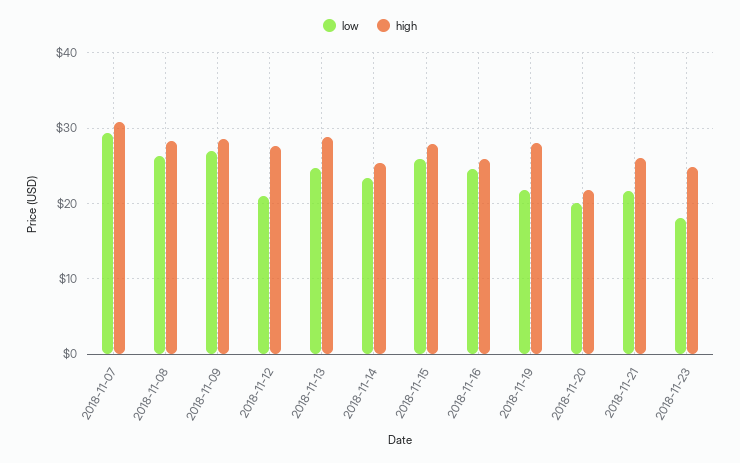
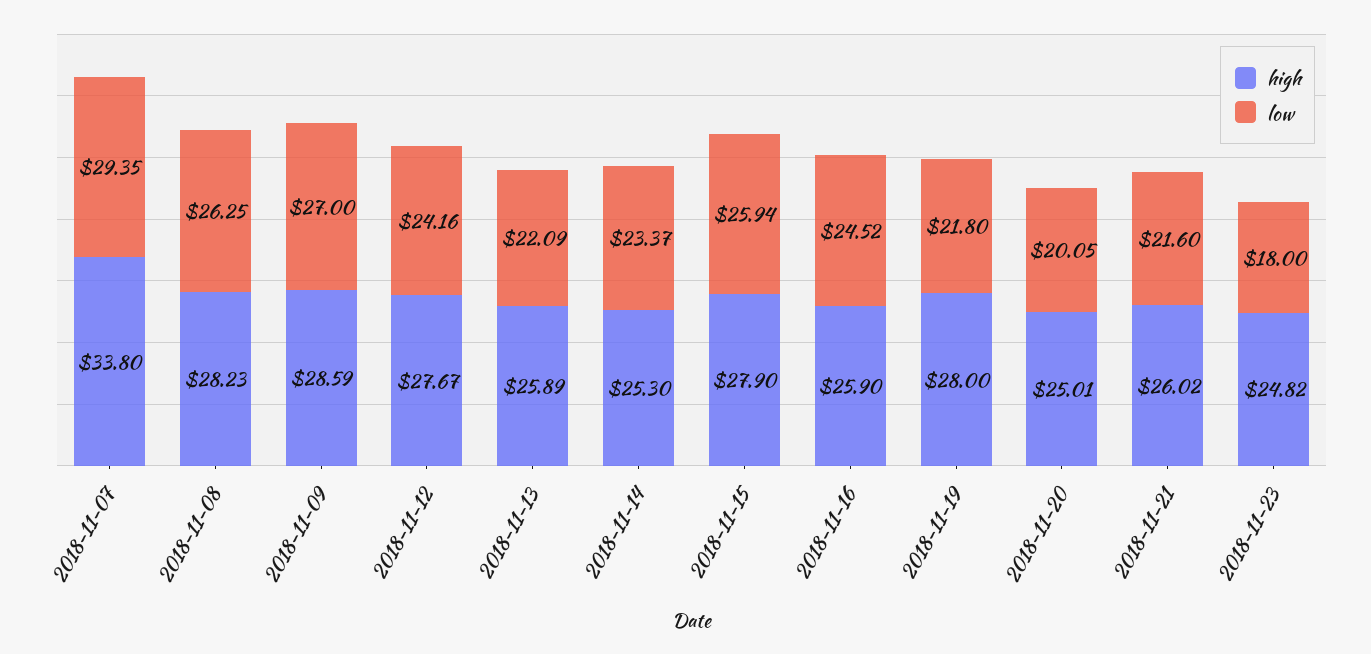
high, 2018-11-07: 31 -> 33.8
low, 2018-11-12: 21 -> 24.16
low, 2018-11-13: 25 -> 22.09
high, 2018-11-13: 29 -> 25.89
high, 2018-11-20: 22 -> 25.01

